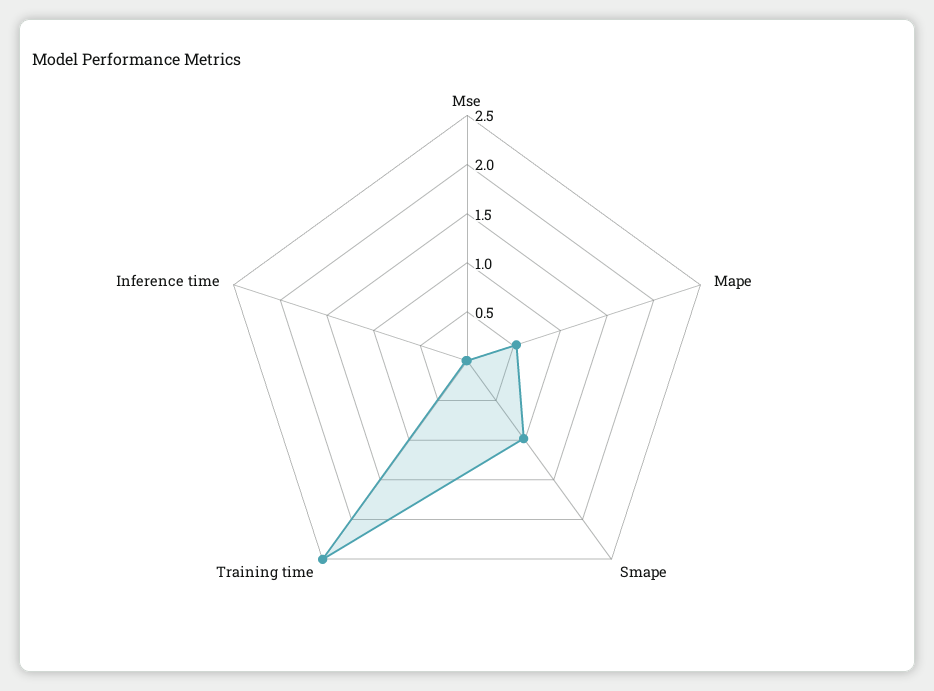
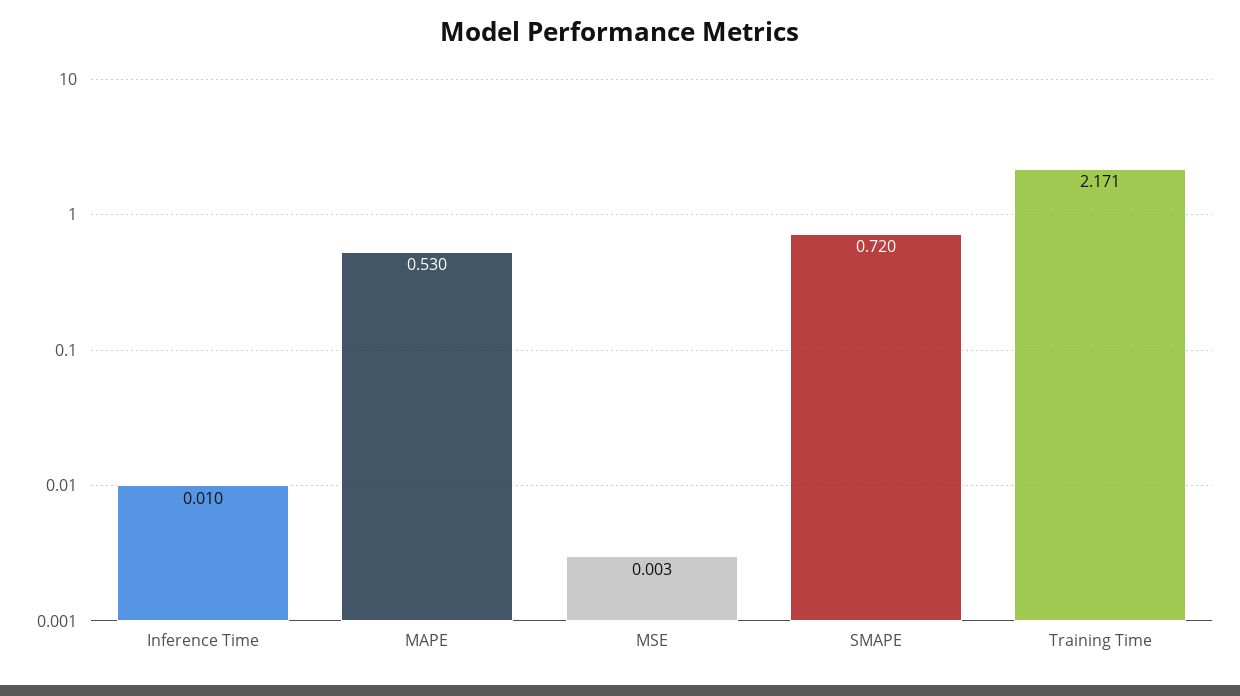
Smape: 1 -> 0.72
Training time: 2.5 -> 2.171

